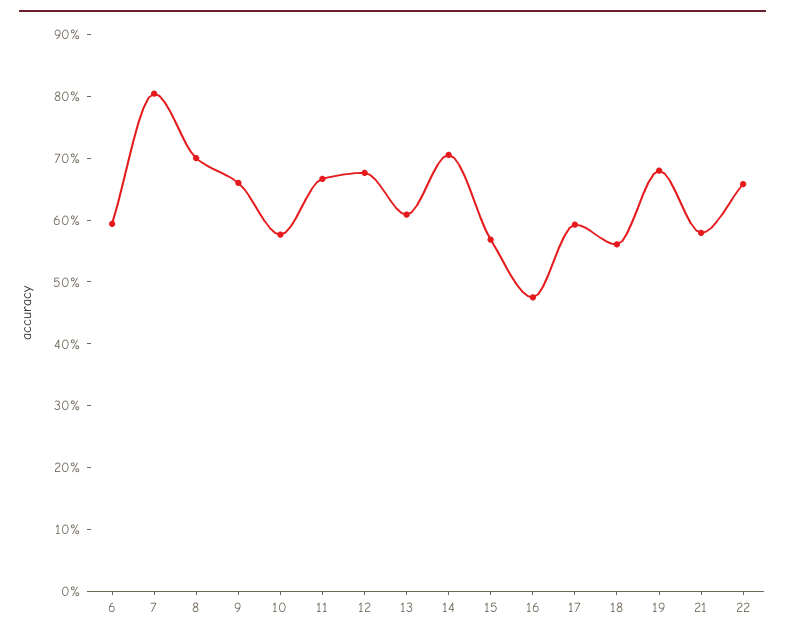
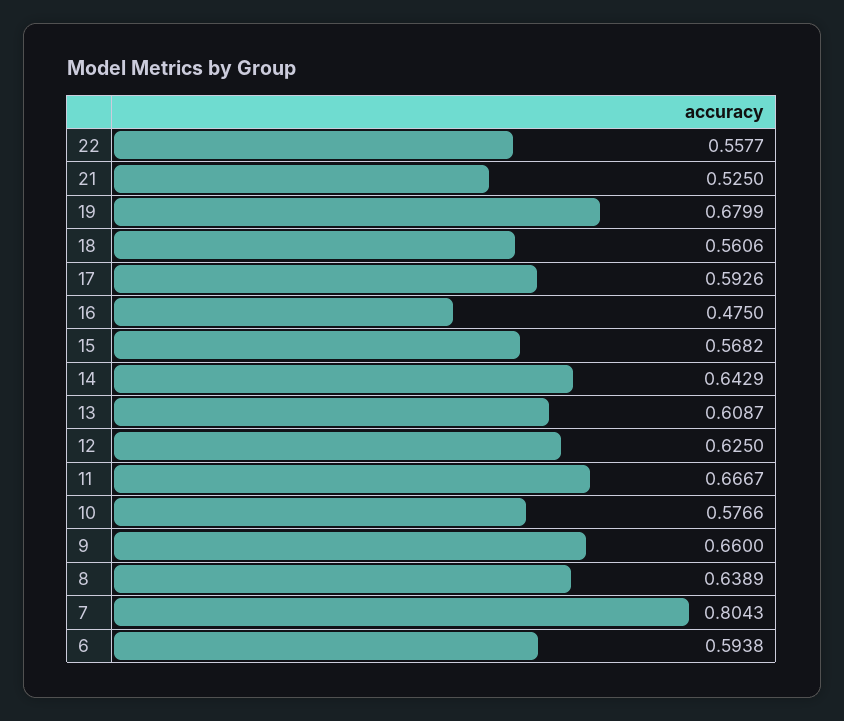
8: 0.7 -> 0.6389
12: 0.68 -> 0.625
14: 0.7 -> 0.6429
21: 0.58 -> 0.525
22: 0.66 -> 0.5577

